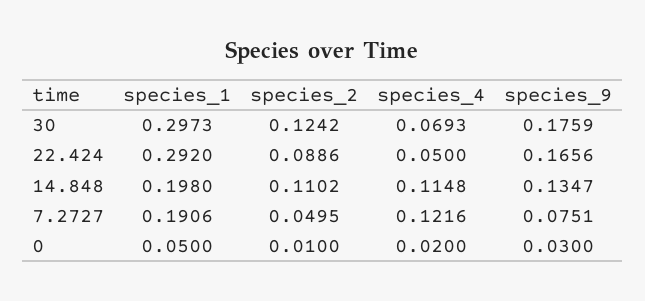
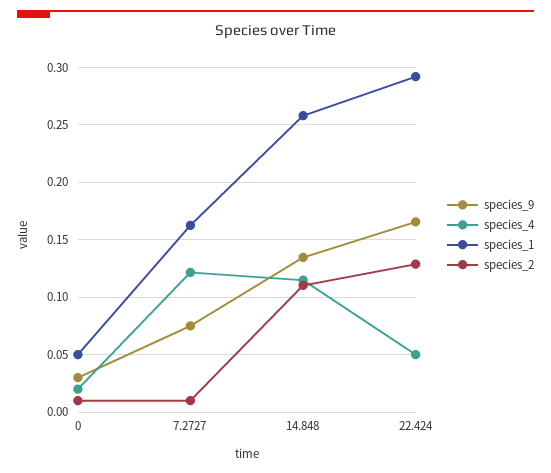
species_1, 30: 0.2973 -> none
species_2, 30: 0.1242 -> none
species_4, 30: 0.0693 -> none
species_9, 30: 0.1759 -> none
species_2, 22.424: 0.0886 -> 0.13
species_1, 14.848: 0.198 -> 0.26
species_1, 7.2727: 0.1906 -> 0.16
species_2, 7.2727: 0.0495 -> 0.01

